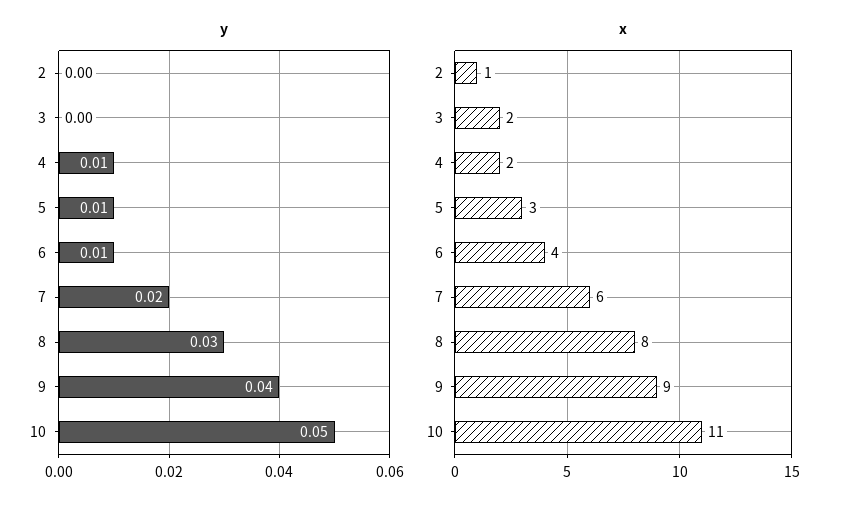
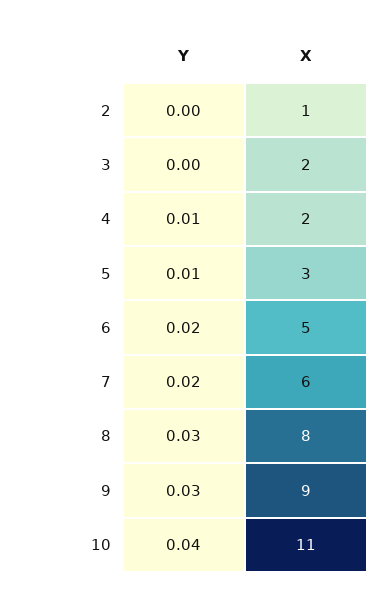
y, 6: 0.01 -> 0.02
y, 9: 0.04 -> 0.03
y, 10: 0.05 -> 0.04
x, 6: 4 -> 5

